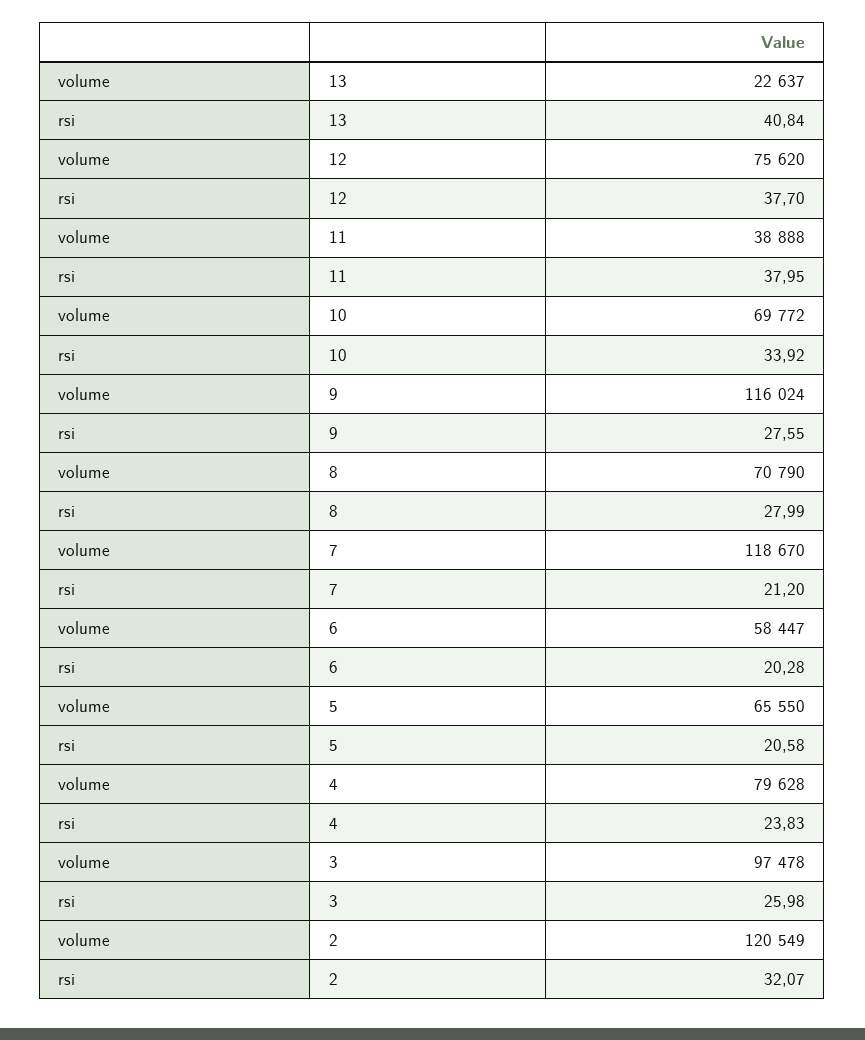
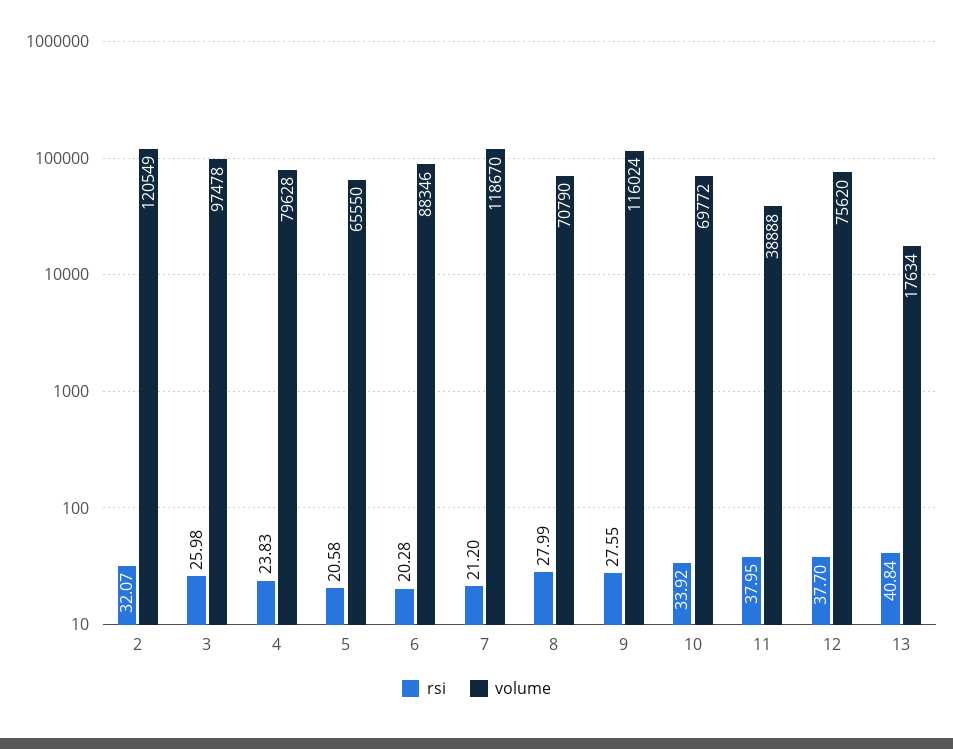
volume, 13: 22637 -> 17634
volume, 6: 58447 -> 88346

